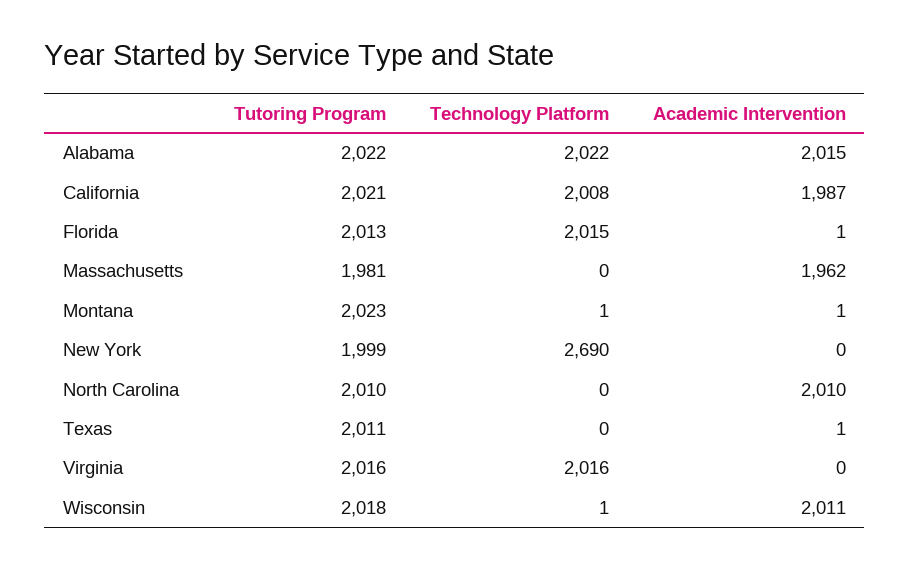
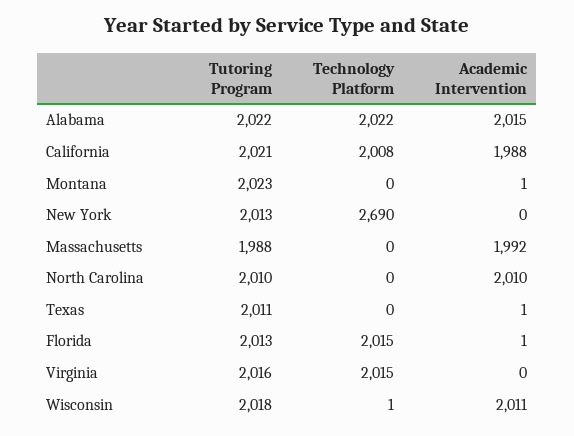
Academic Intervention, California: 1987 -> 1988
Tutoring Program, Massachusetts: 1981 -> 1988
Academic Intervention, Massachusetts: 1962 -> 1992
Technology Platform, Montana: 1 -> 0
Tutoring Program, New York: 1999 -> 2013
Technology Platform, Virginia: 2016 -> 2015

